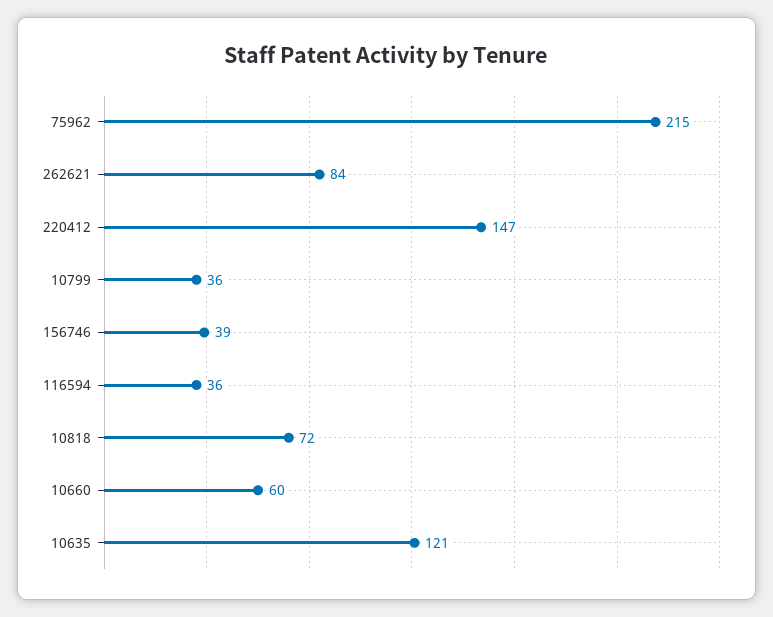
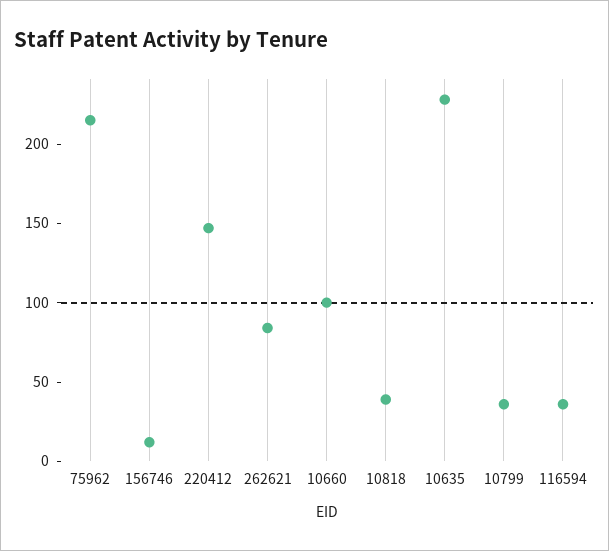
156746: 39 -> 10
10818: 72 -> 40
10660: 60 -> 100
10635: 121 -> 230

